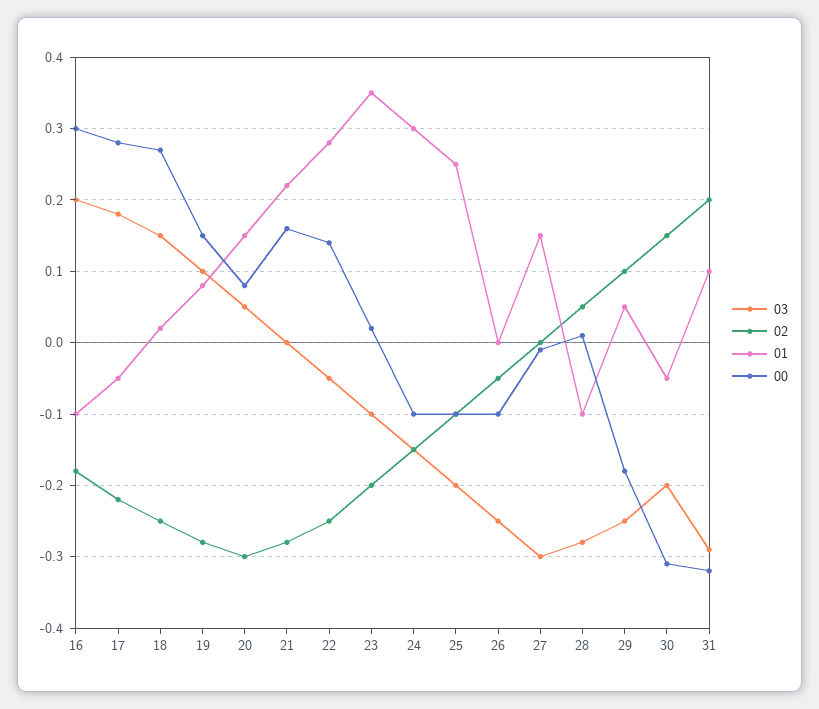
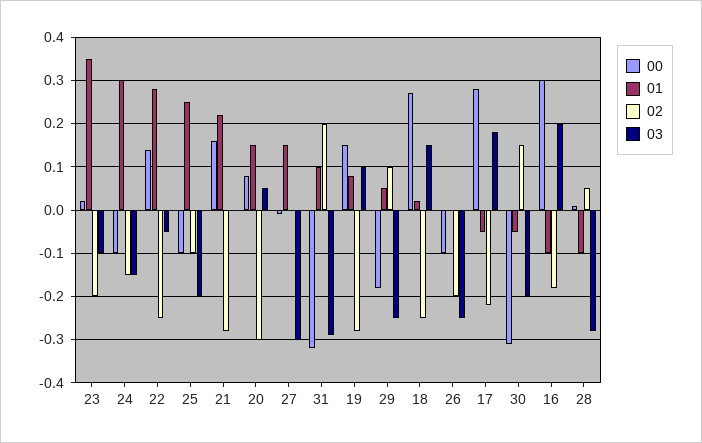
02, 26: -0.05 -> -0.2

